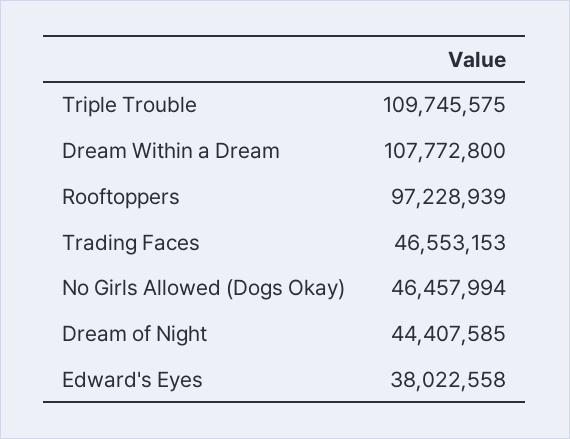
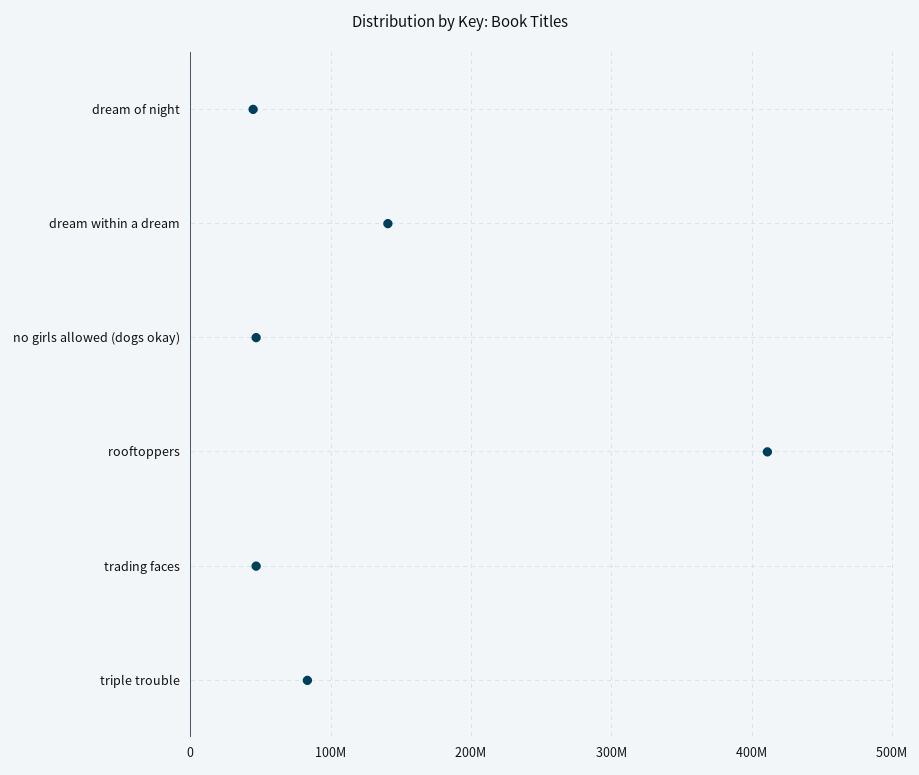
Triple Trouble: 109745575 -> 80000000
Dream Within a Dream: 107772800 -> 140000000
Rooftoppers: 97228939 -> 410000000
Edward's Eyes: 38022558 -> none

